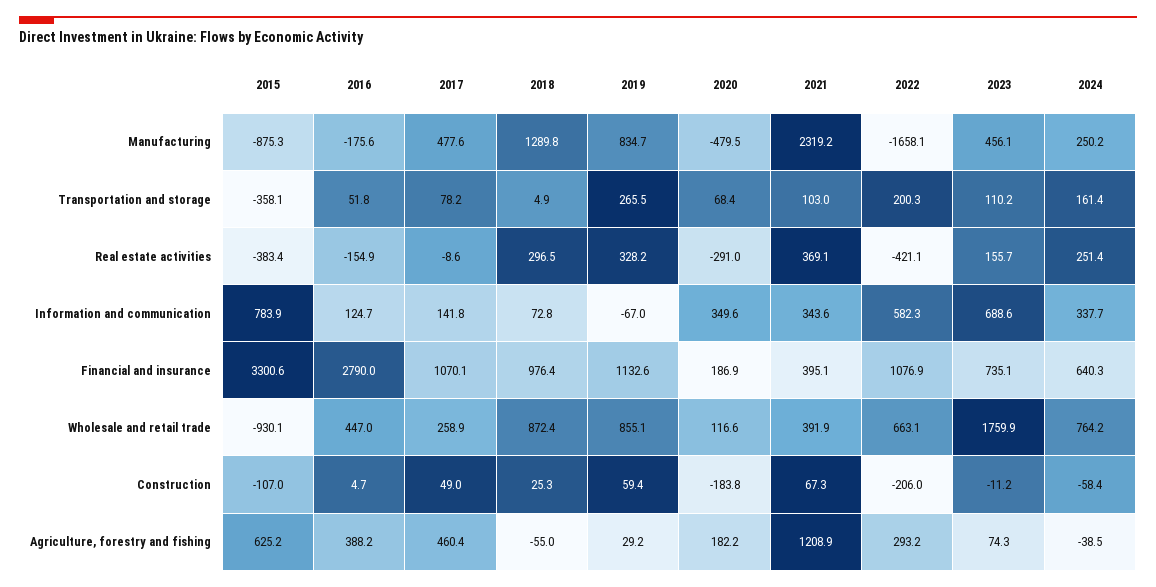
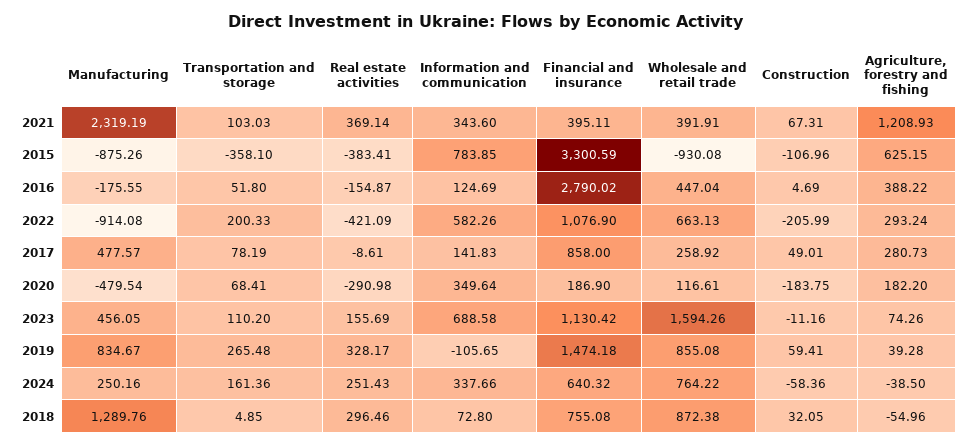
2022, Manufacturing: -1658.1 -> -914.08
2019, Information and communication: -67 -> -105.65
2017, Financial and insurance: 1070.1 -> 858
2018, Financial and insurance: 976.4 -> 755.08
2019, Financial and insurance: 1132.6 -> 1474.18
2023, Financial and insurance: 735.1 -> 1130.42
2023, Wholesale and retail trade: 1759.9 -> 1594.26
2018, Construction: 25.3 -> 32.05
2017, Agriculture, forestry and fishing: 460.4 -> 280.73
2019, Agriculture, forestry and fishing: 29.2 -> 39.28

